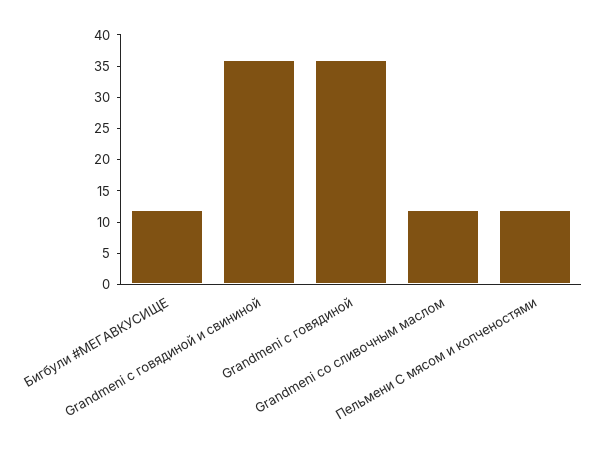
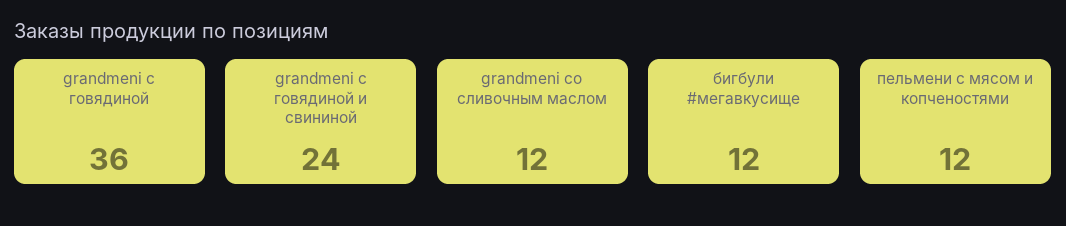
Grandmeni с говядиной и свининой: 35 -> 24

